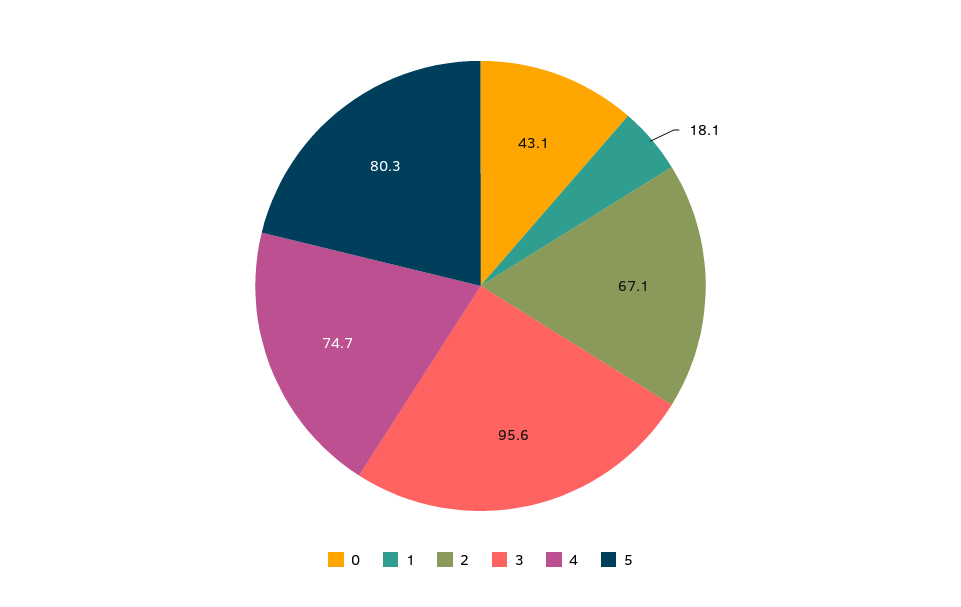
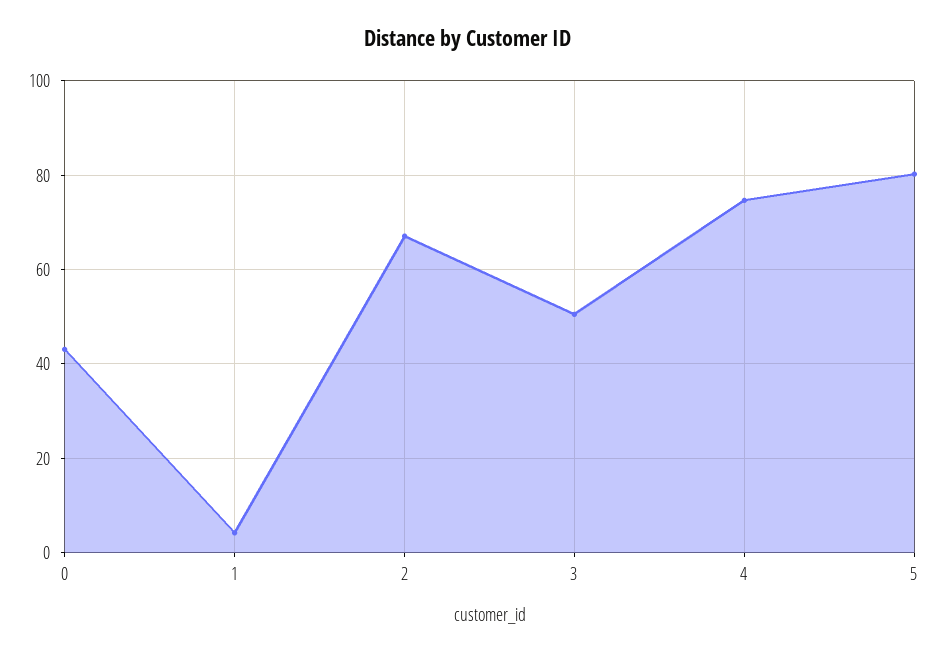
1: 18.1 -> 4
3: 95.6 -> 50

